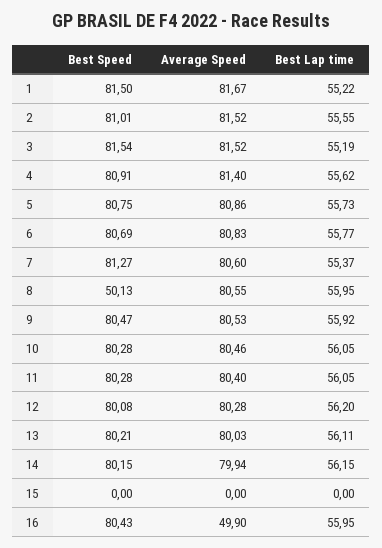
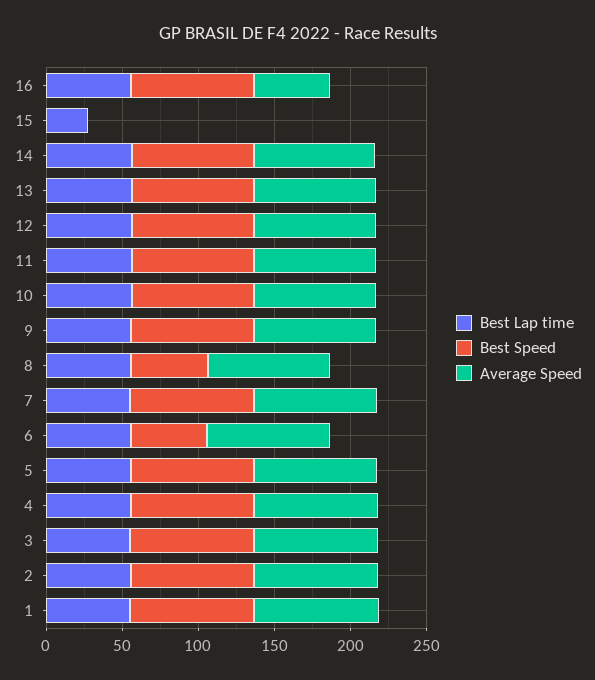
Best Speed, 6: 80.69 -> 50
Best Lap time, 15: 0 -> 30

